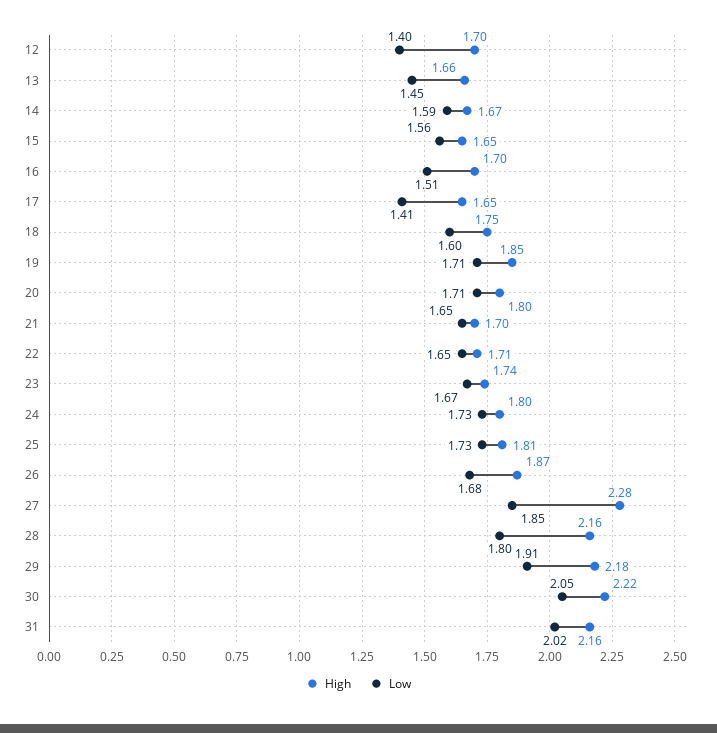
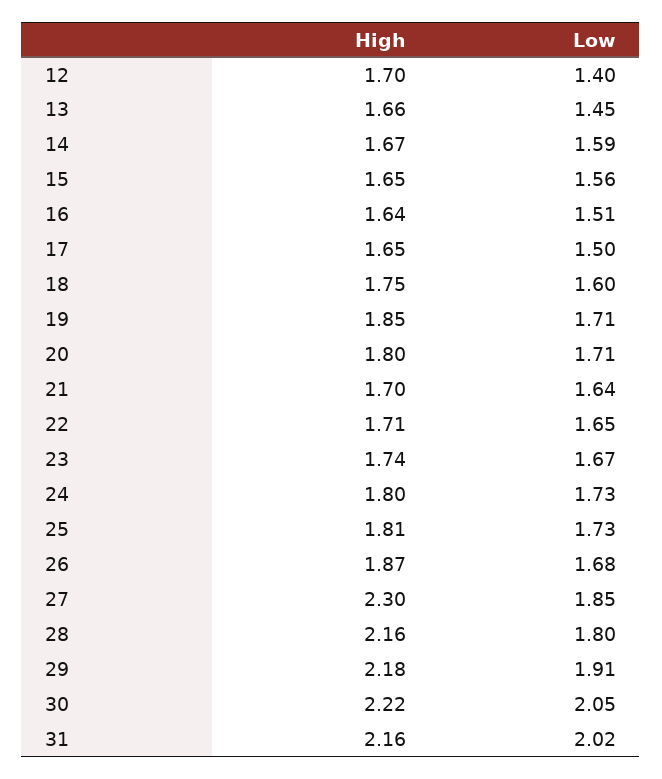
High, 16: 1.7 -> 1.64
Low, 17: 1.41 -> 1.5
Low, 21: 1.65 -> 1.64
High, 27: 2.28 -> 2.3

